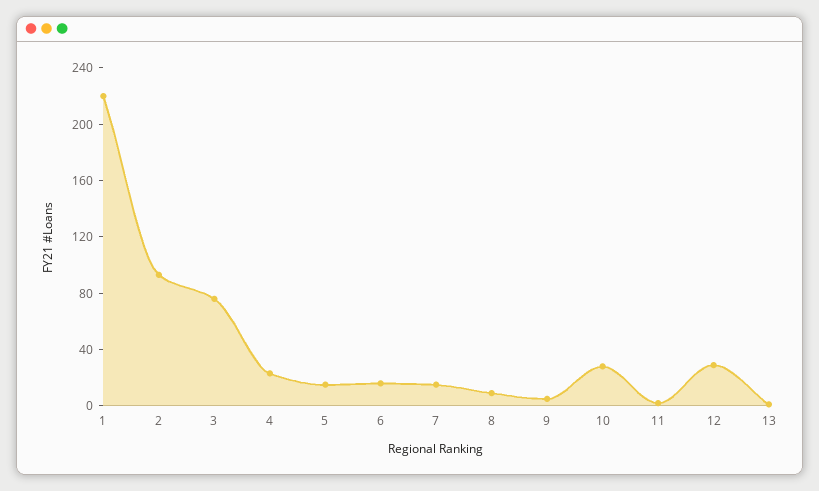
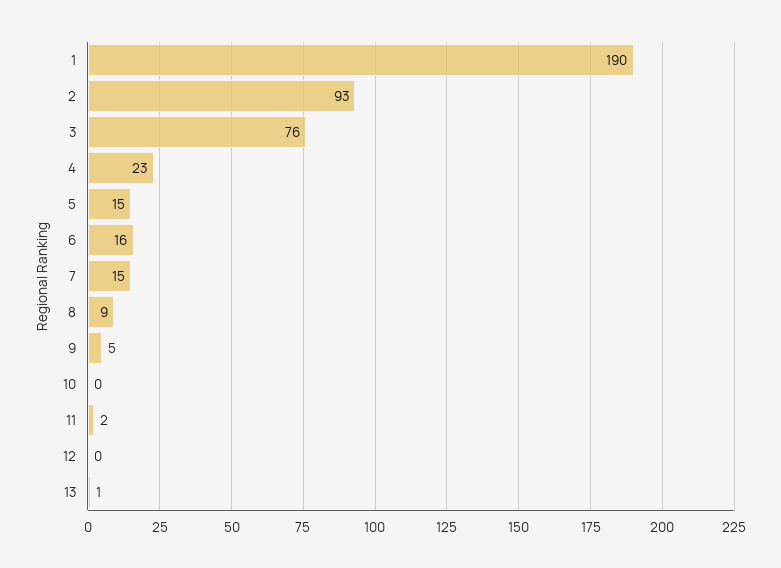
1: 220 -> 190
10: 30 -> 0
12: 30 -> 0

